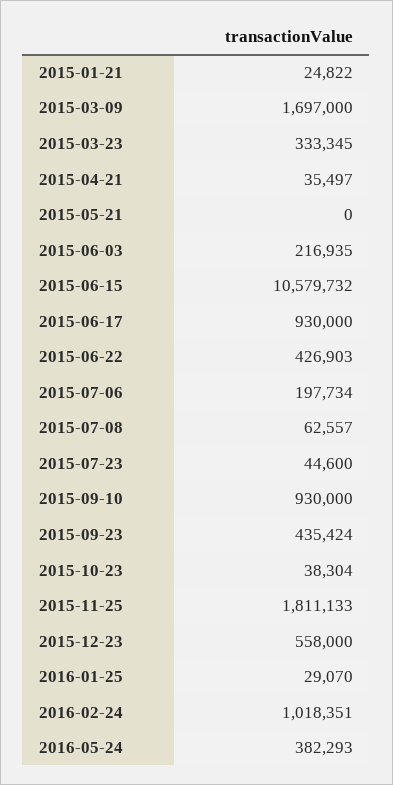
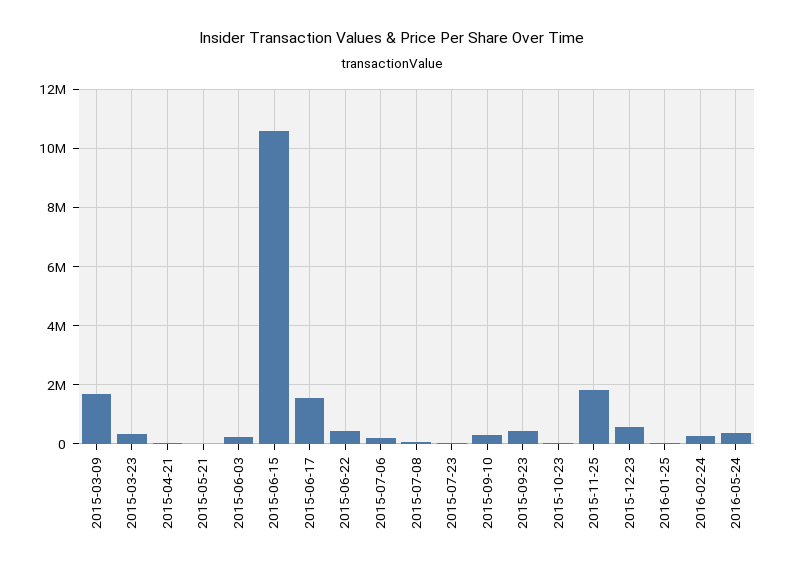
2015-01-21: 24822 -> none
2015-06-17: 930000 -> 1500000
2015-09-10: 930000 -> 250000
2016-02-24: 1018351 -> 250000

